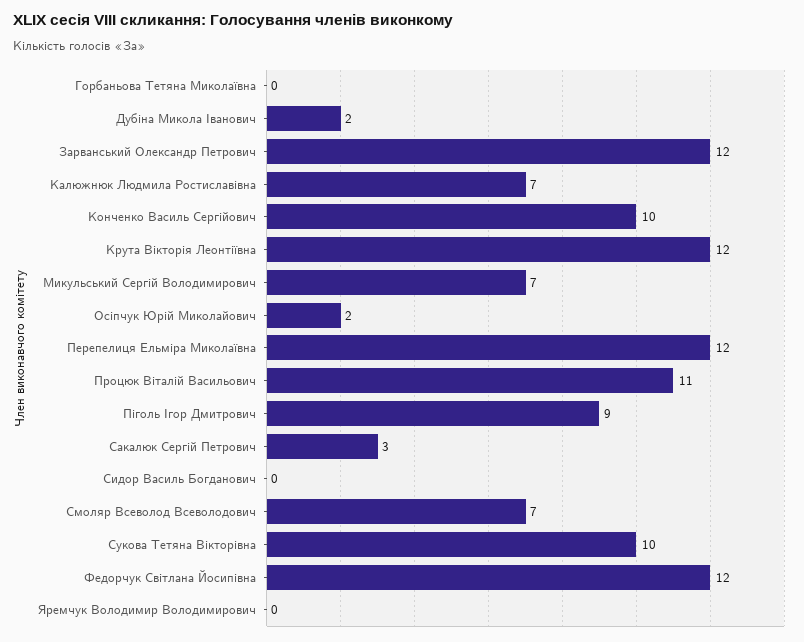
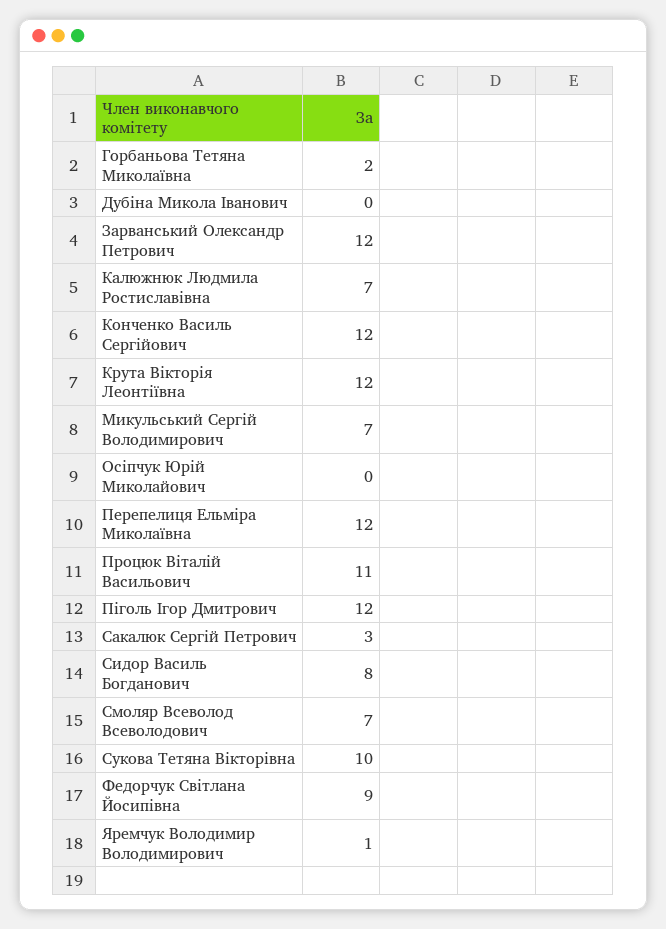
Горбаньова Тетяна Миколаївна: 0 -> 2
Дубіна Микола Іванович: 2 -> 0
Конченко Василь Сергійович: 10 -> 12
Осіпчук Юрій Миколайович: 2 -> 0
Піголь Ігор Дмитрович: 9 -> 12
Сидор Василь Богданович: 0 -> 8
Федорчук Світлана Йосипівна: 12 -> 9
Яремчук Володимир Володимирович: 0 -> 1

